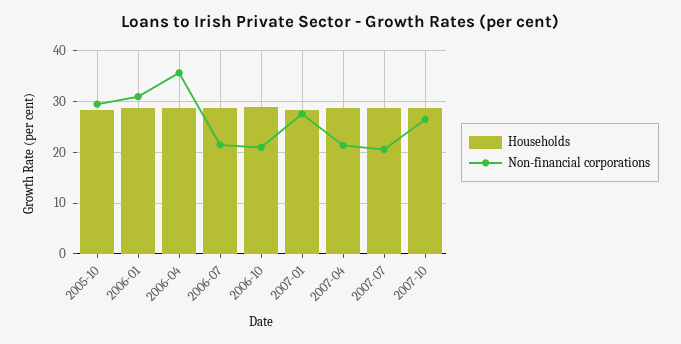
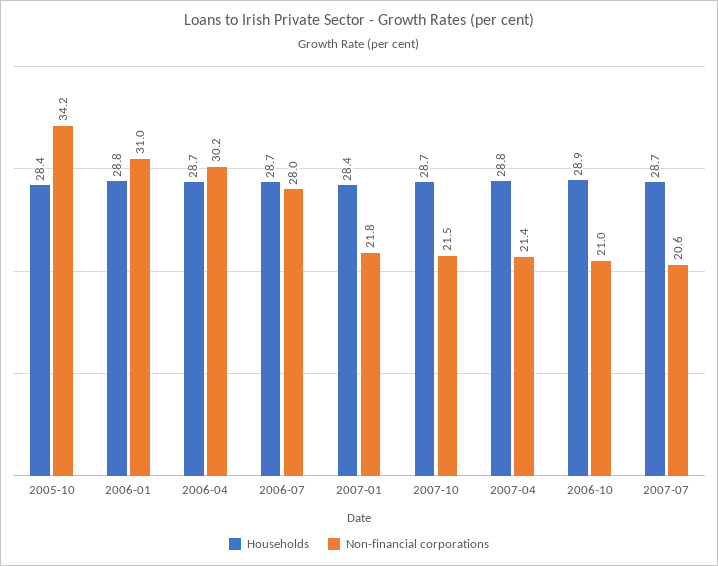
Non-financial corporations, 2005-10: 30 -> 34.2
Non-financial corporations, 2006-04: 36 -> 30.2
Non-financial corporations, 2006-07: 22 -> 28
Non-financial corporations, 2007-01: 28 -> 21.8
Non-financial corporations, 2007-10: 26 -> 21.5

